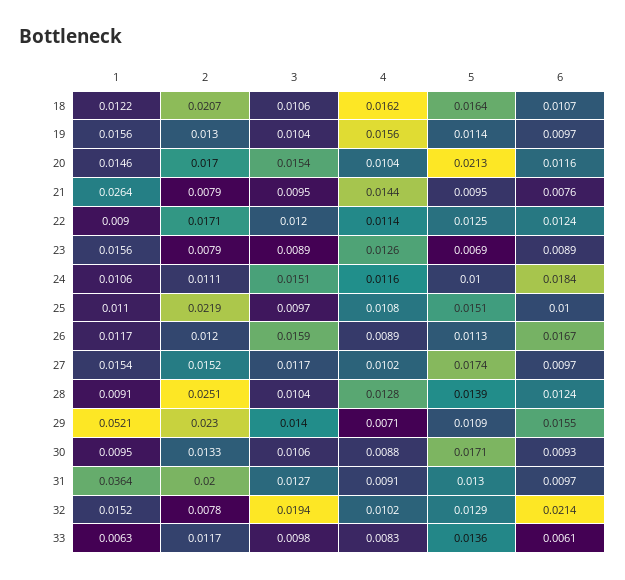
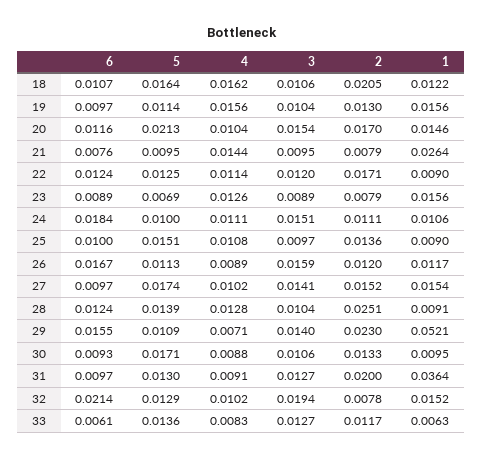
2, 18: 0.0207 -> 0.0205
4, 24: 0.0116 -> 0.0111
1, 25: 0.011 -> 0.009
2, 25: 0.0219 -> 0.0136
3, 27: 0.0117 -> 0.0141
3, 33: 0.0098 -> 0.0127

